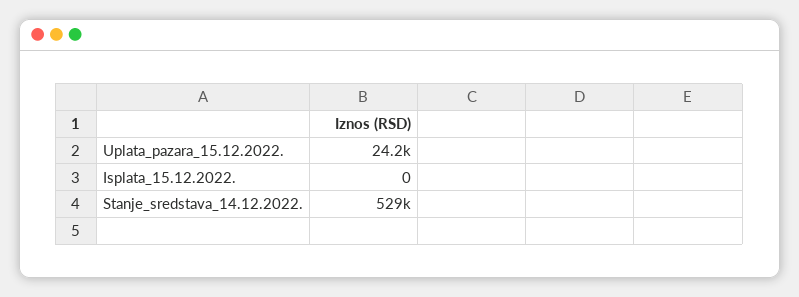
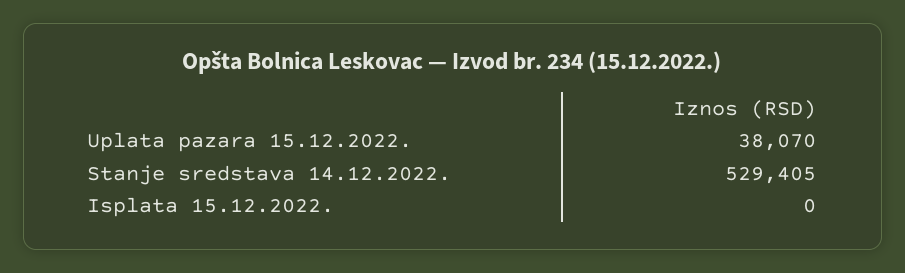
Uplata_pazara_15.12.2022.: 24200 -> 38070

